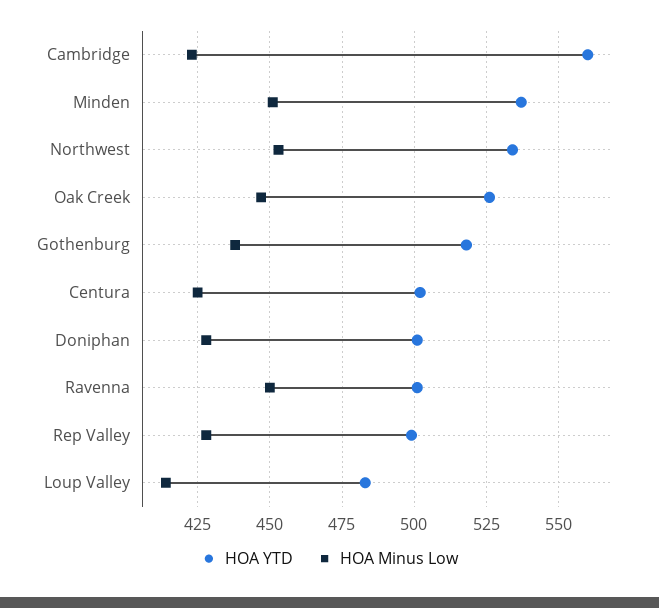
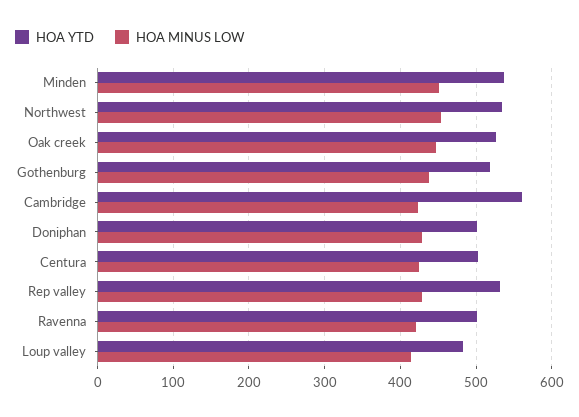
HOA Minus Low, Ravenna: 450 -> 420
HOA YTD, Rep Valley: 500 -> 530

